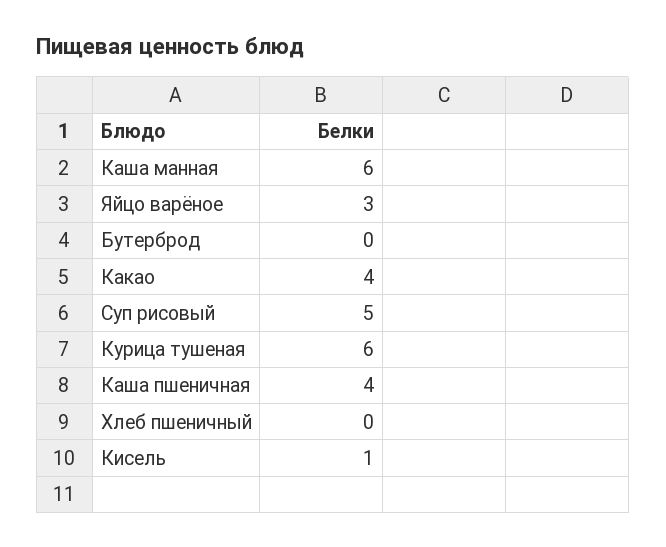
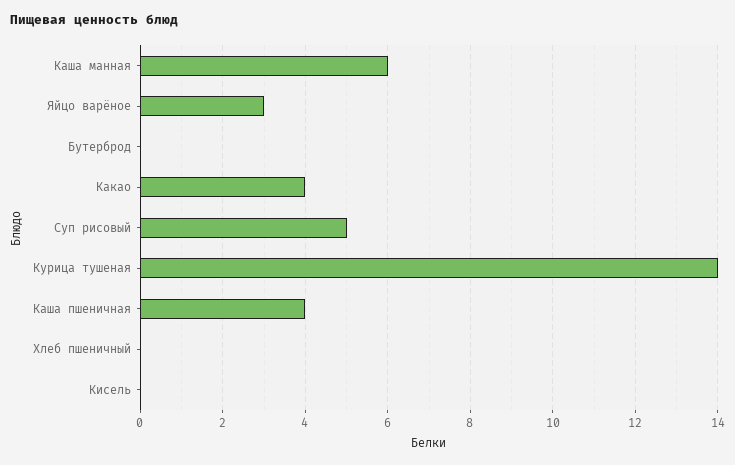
Курица тушеная: 6 -> 14
Кисель: 1 -> 0

